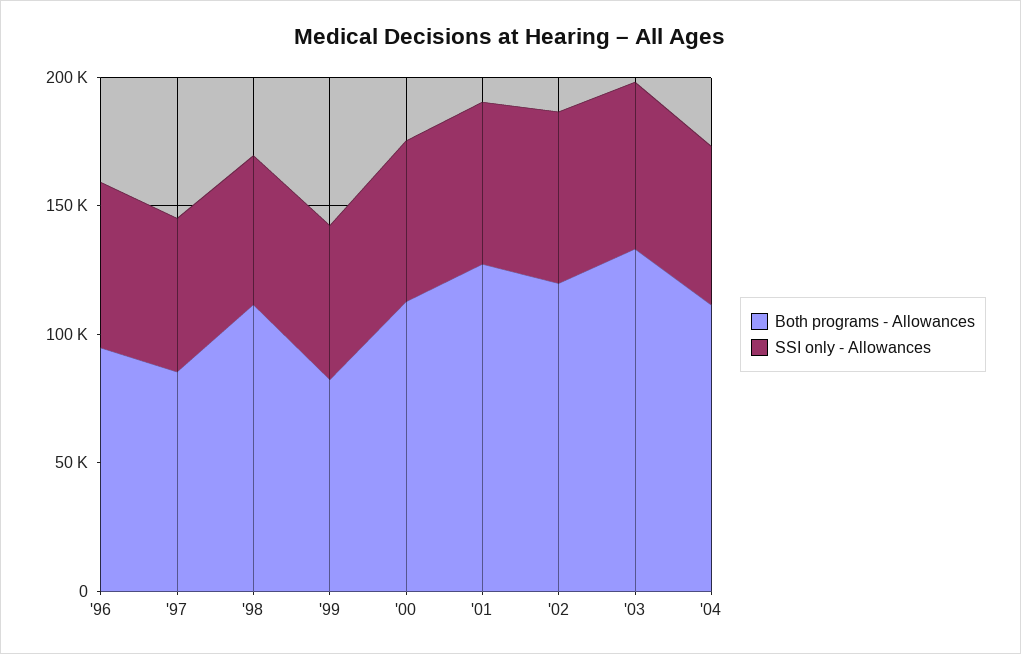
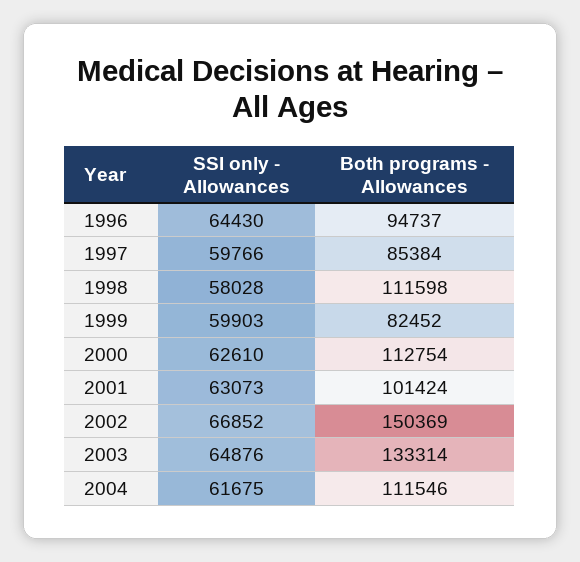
Both programs - Allowances, '01: 130000 -> 101424
Both programs - Allowances, '02: 120000 -> 150369

